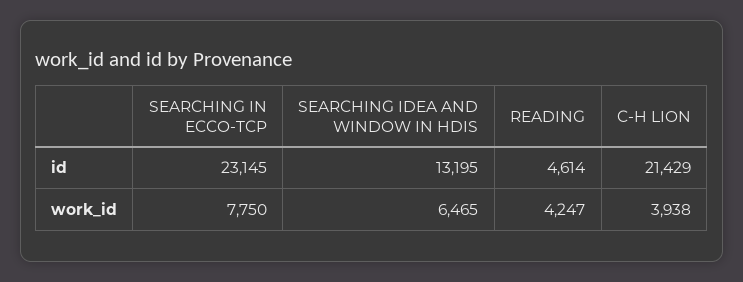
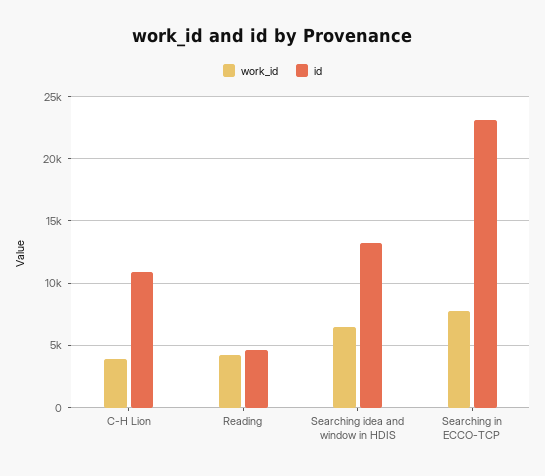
id, C-H LION: 21429 -> 11000

